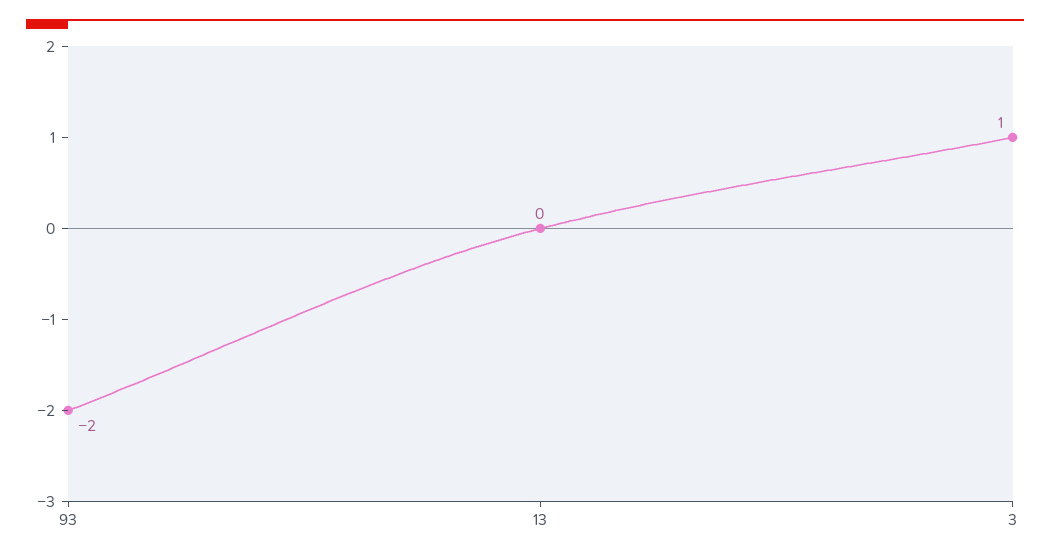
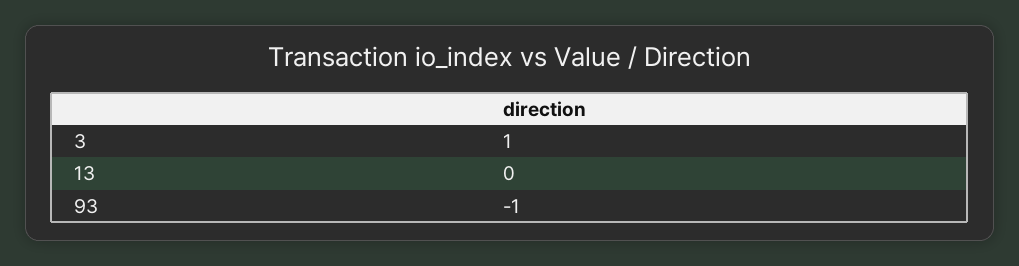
93: -2 -> -1

